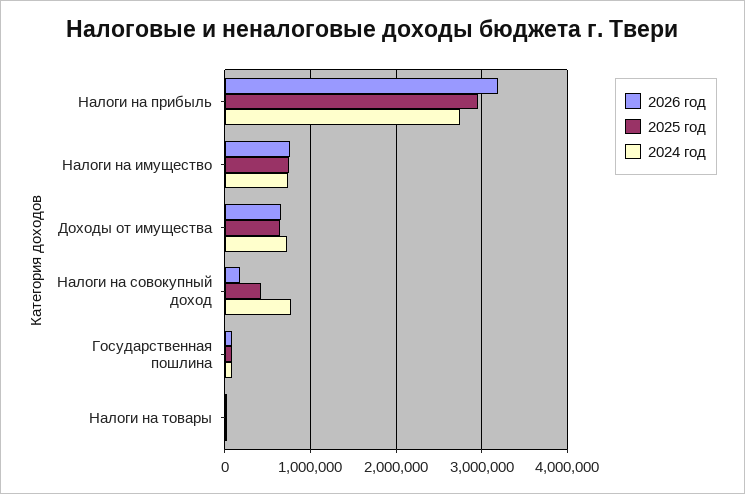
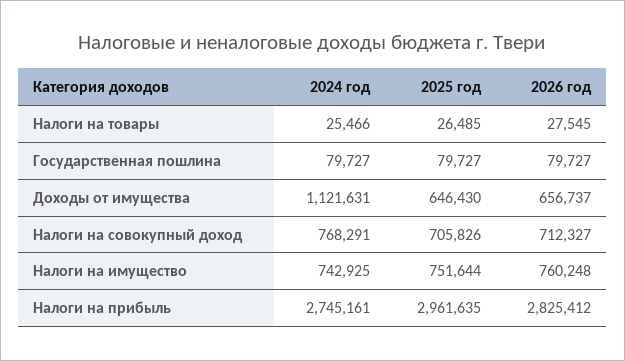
2026 год, Налоги на прибыль: 3200000 -> 2825412
2024 год, Доходы от имущества: 700000 -> 1121631
2026 год, Налоги на совокупный доход: 200000 -> 712327
2025 год, Налоги на совокупный доход: 400000 -> 705826

